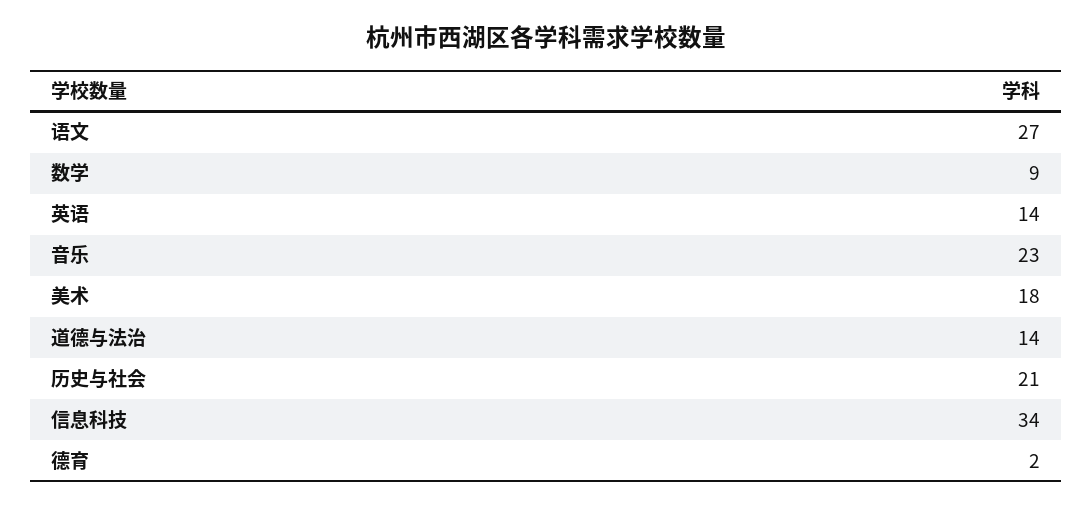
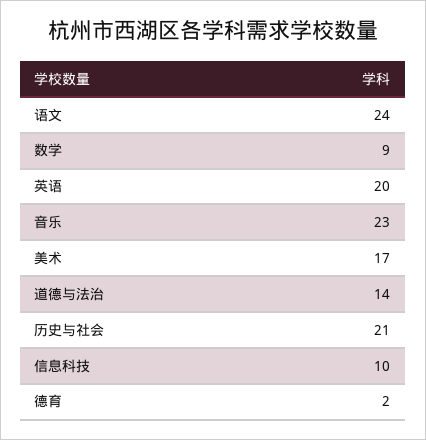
语文: 27 -> 24
英语: 14 -> 20
美术: 18 -> 17
信息科技: 34 -> 10

